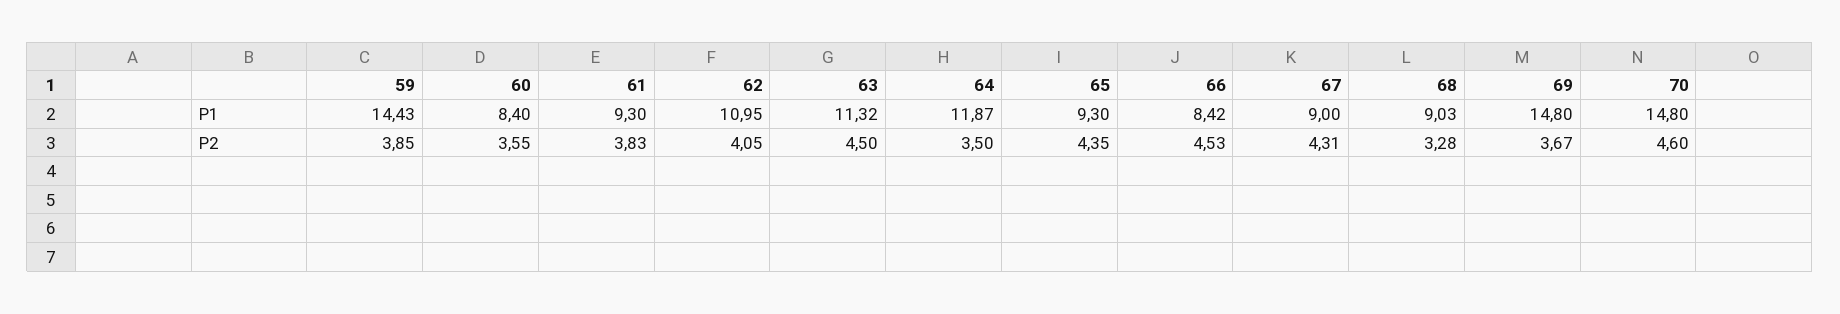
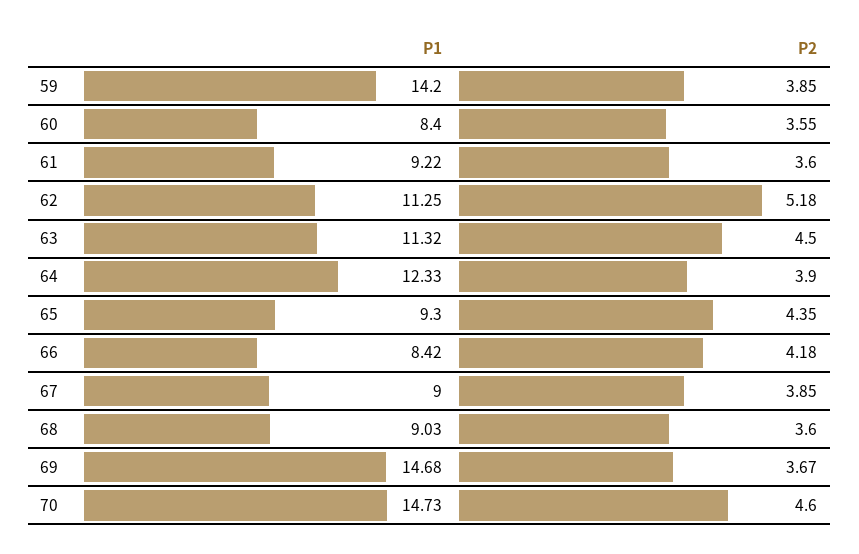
59, P1: 14.43 -> 14.2
61, P1: 9.3 -> 9.22
62, P1: 10.95 -> 11.25
64, P1: 11.87 -> 12.33
69, P1: 14.8 -> 14.68
70, P1: 14.8 -> 14.73
61, P2: 3.83 -> 3.6
62, P2: 4.05 -> 5.18
64, P2: 3.5 -> 3.9
66, P2: 4.53 -> 4.18
67, P2: 4.31 -> 3.85
68, P2: 3.28 -> 3.6

